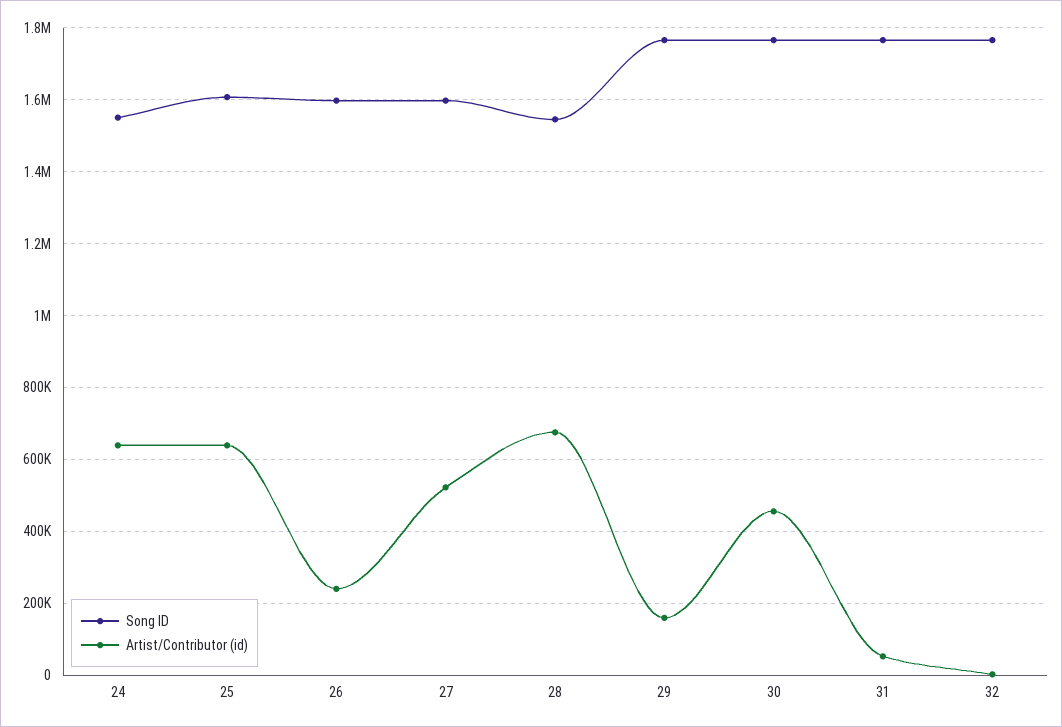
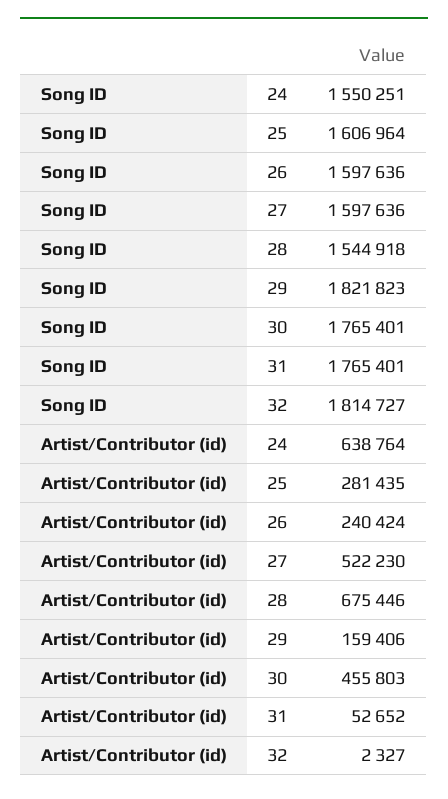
Artist/Contributor (id), 25: 640000 -> 281435
Song ID, 29: 1760000 -> 1821823
Song ID, 32: 1760000 -> 1814727

